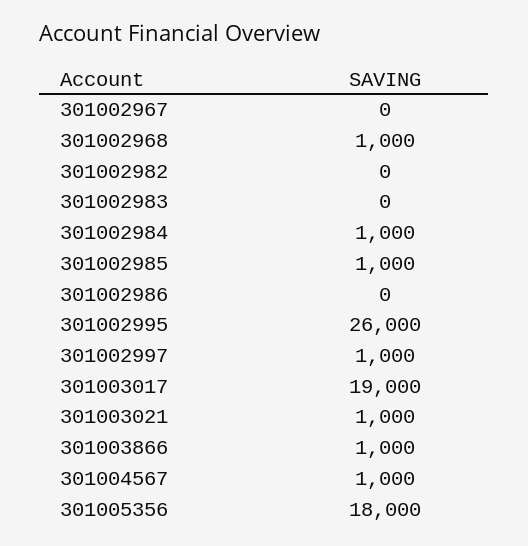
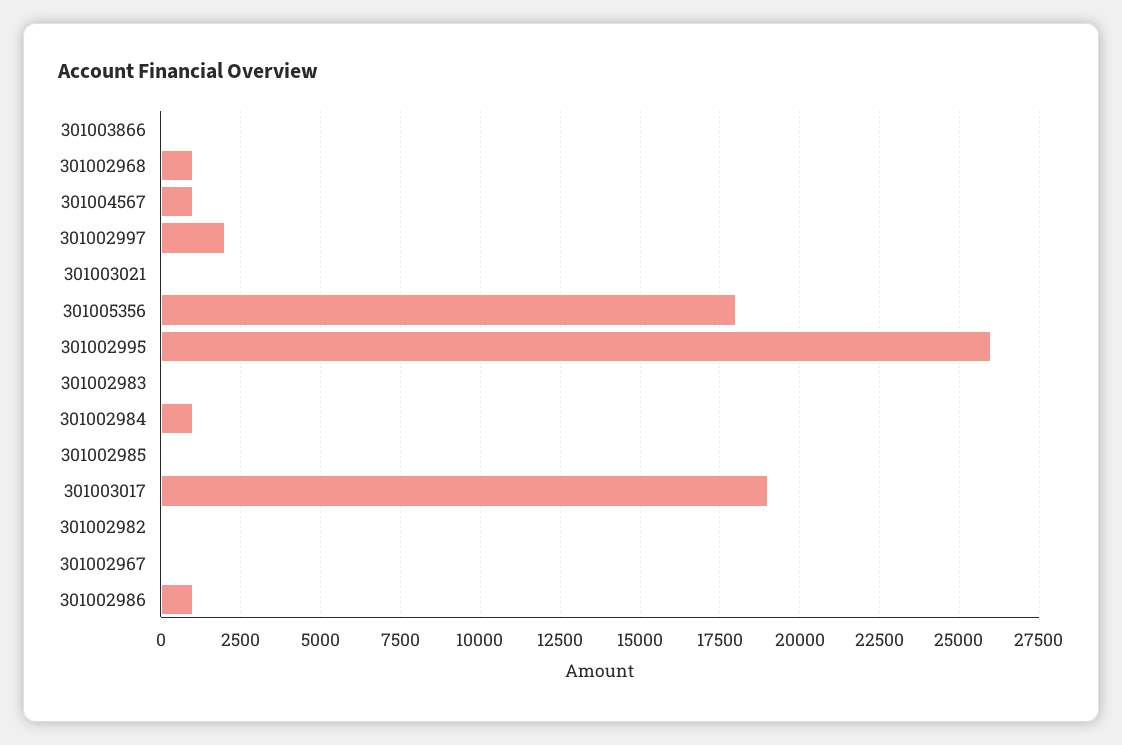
301002985: 1000 -> 0
301002986: 0 -> 1000
301002997: 1000 -> 2000
301003021: 1000 -> 0
301003866: 1000 -> 0

